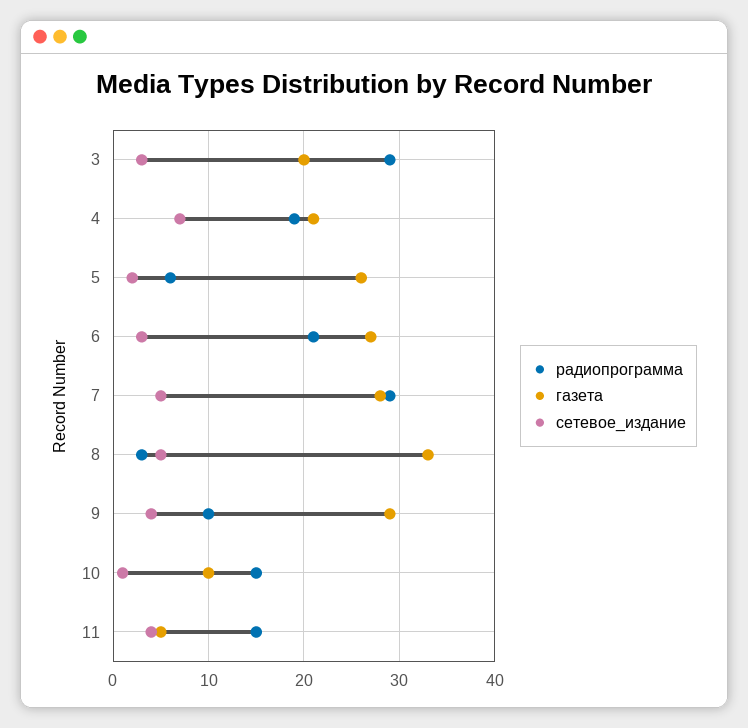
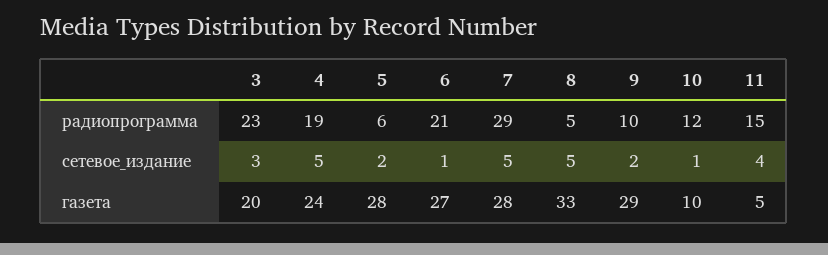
радиопрограмма, 3: 29 -> 23
газета, 4: 21 -> 24
сетевое_издание, 4: 7 -> 5
газета, 5: 26 -> 28
сетевое_издание, 6: 3 -> 1
радиопрограмма, 8: 3 -> 5
сетевое_издание, 9: 4 -> 2
радиопрограмма, 10: 15 -> 12

